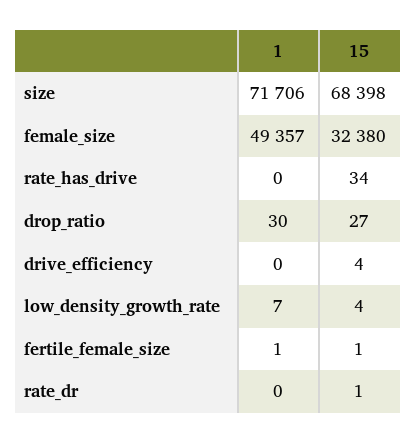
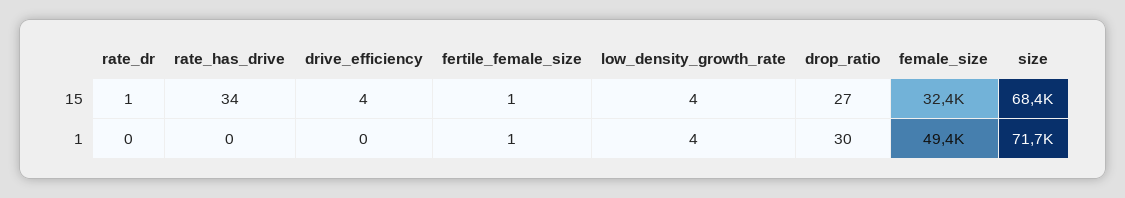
1, low_density_growth_rate: 7 -> 4

